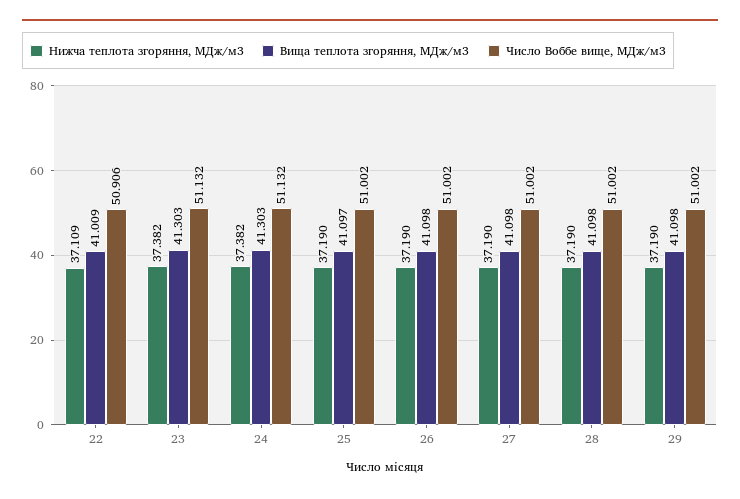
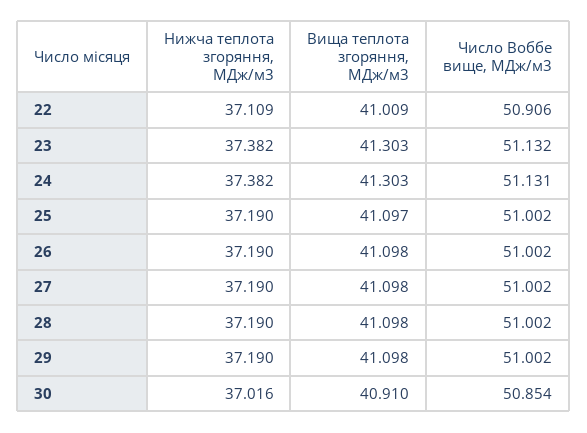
Число Воббе вище, МДж/м3, 24: 51.132 -> 51.131
Нижча теплота згоряння, МДж/м3, 30: none -> 37.016
Вища теплота згоряння, МДж/м3, 30: none -> 40.91
Число Воббе вище, МДж/м3, 30: none -> 50.854

